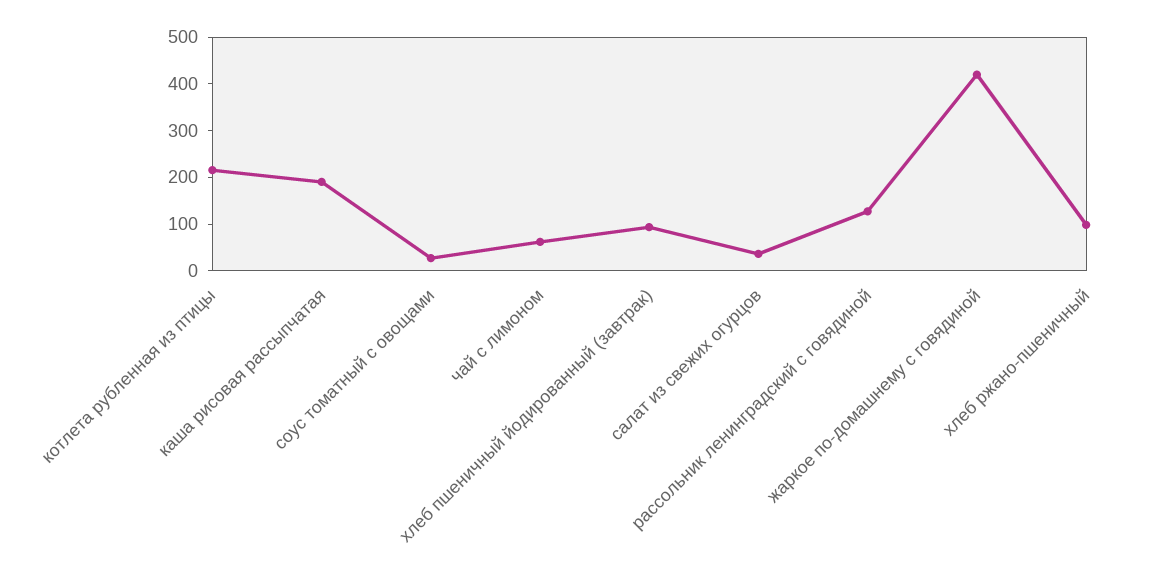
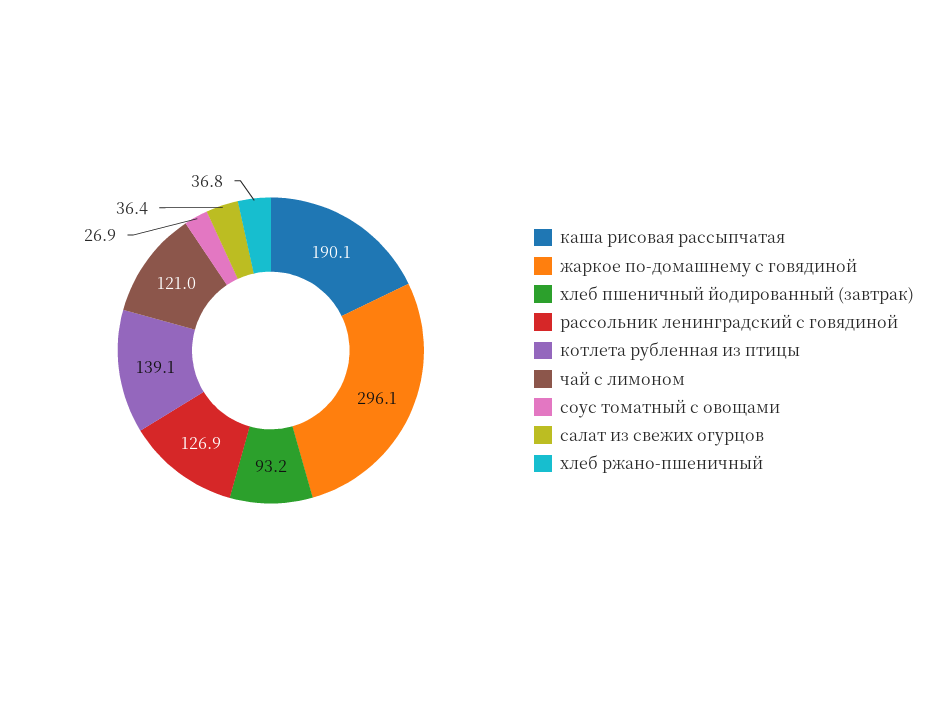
котлета рубленная из птицы: 220 -> 139.1
чай с лимоном: 60 -> 121
жаркое по-домашнему с говядиной: 420 -> 296.1
хлеб ржано-пшеничный: 100 -> 36.8

